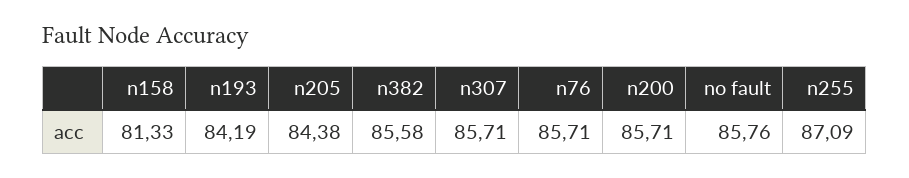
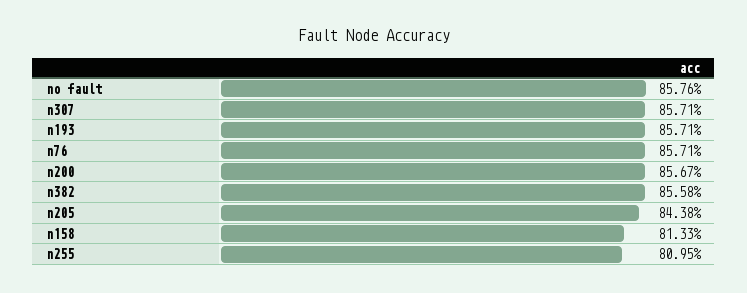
n193: 84.19 -> 85.71
n200: 85.71 -> 85.67
n255: 87.09 -> 80.95

